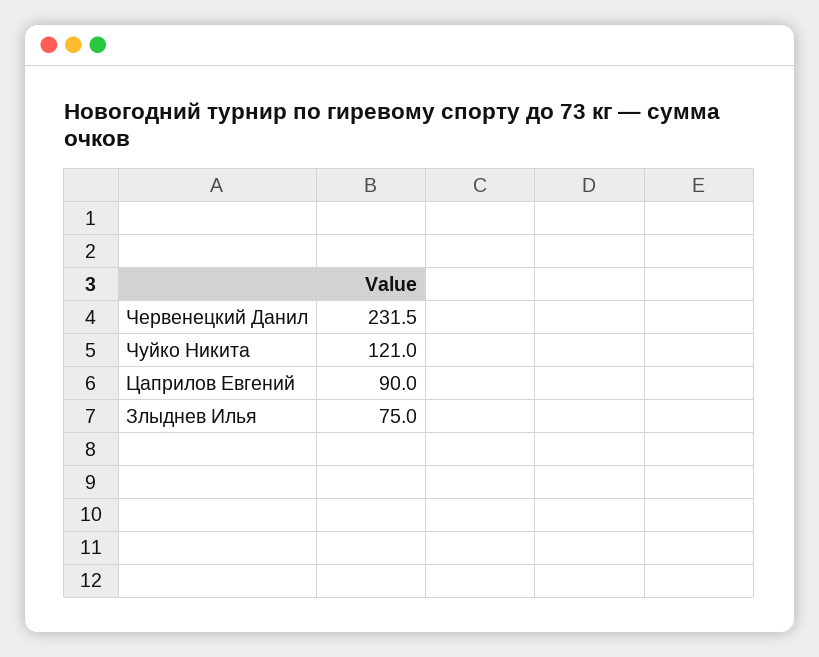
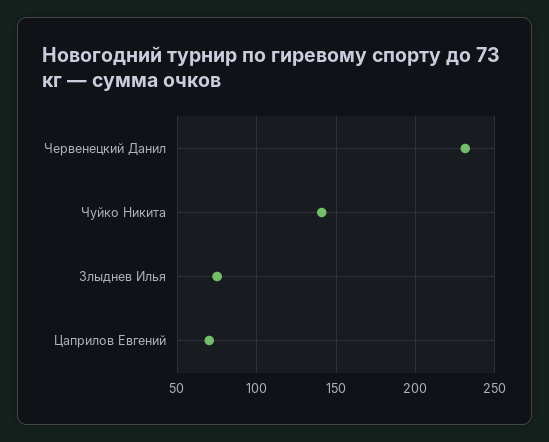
Чуйко Никита: 121 -> 140
Цаприлов Евгений: 90 -> 70

